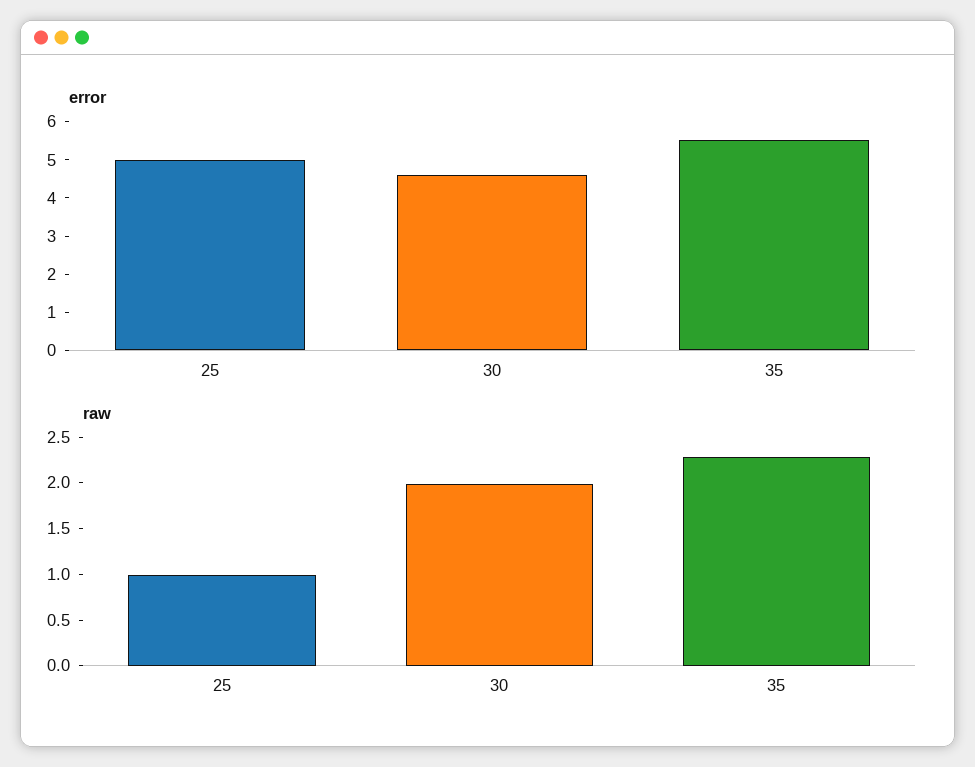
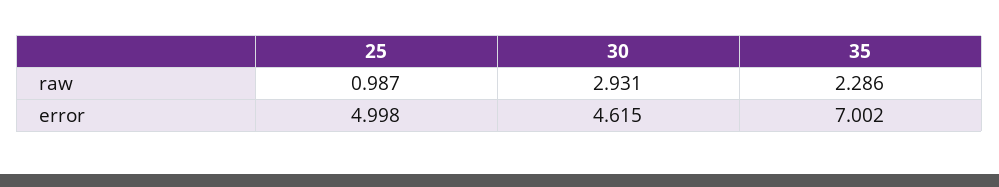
error, 35: 5.5 -> 7.002
raw, 30: 2 -> 2.931

